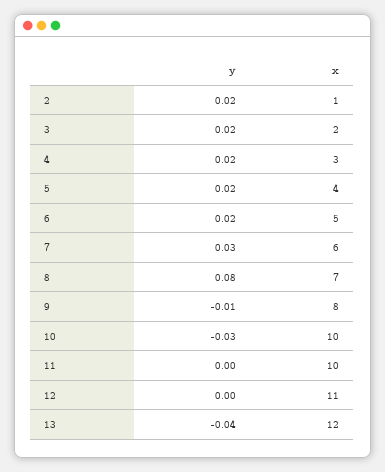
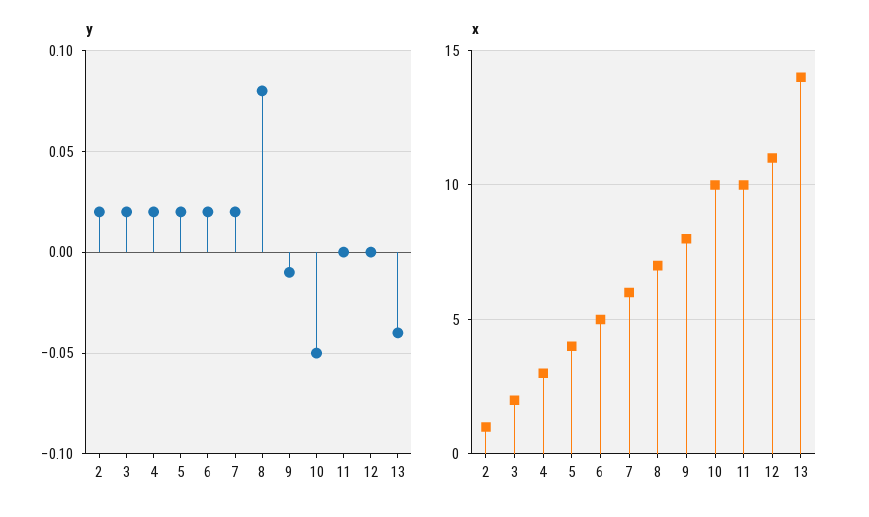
y, 7: 0.03 -> 0.02
y, 10: -0.03 -> -0.05
x, 13: 12 -> 14

